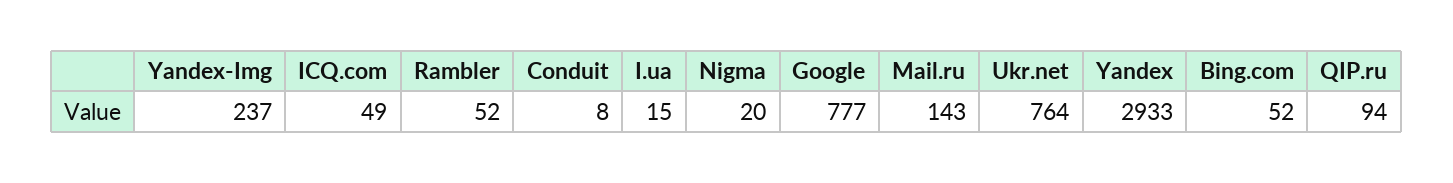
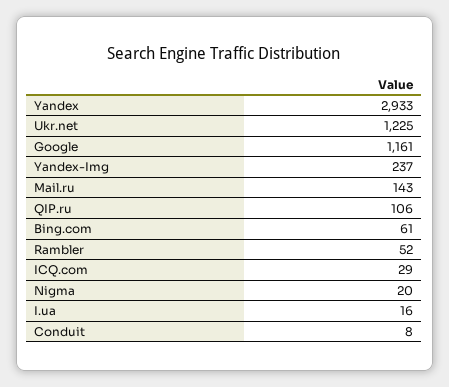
ICQ.com: 49 -> 29
I.ua: 15 -> 16
Google: 777 -> 1161
Ukr.net: 764 -> 1225
Bing.com: 52 -> 61
QIP.ru: 94 -> 106

